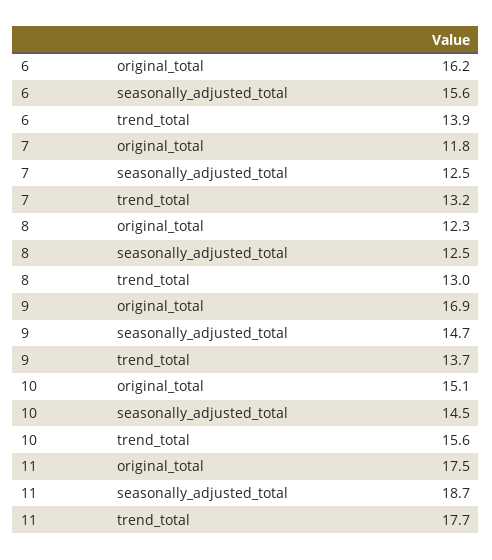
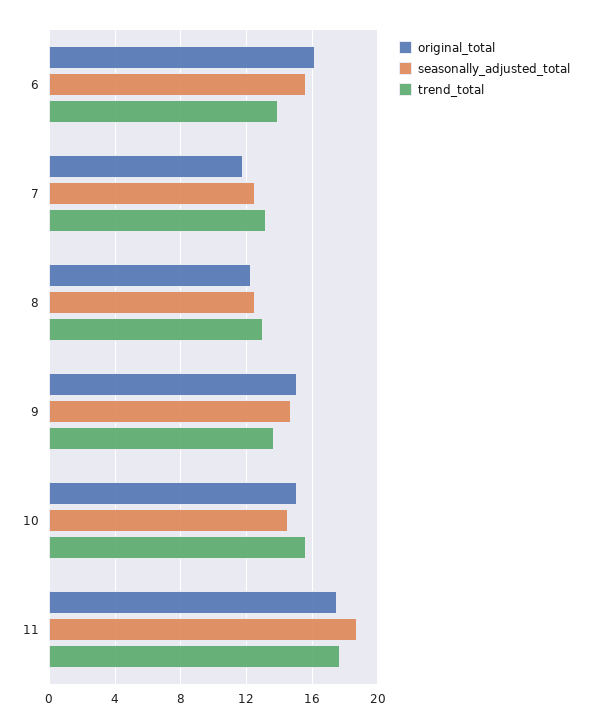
original_total, 9: 16.9 -> 15

